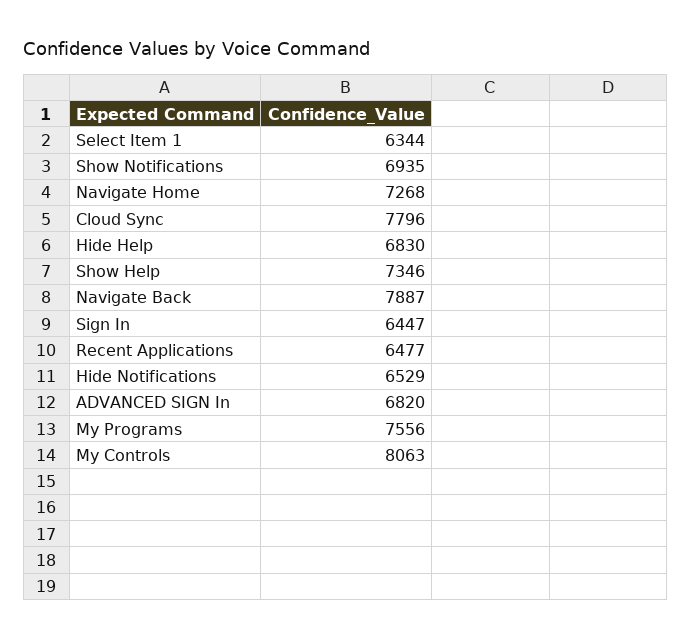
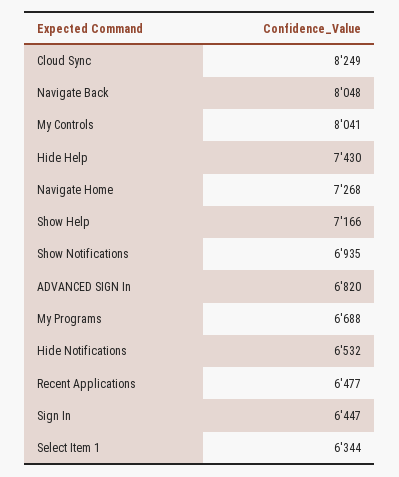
Cloud Sync: 7796 -> 8249
Hide Help: 6830 -> 7430
Show Help: 7346 -> 7166
Navigate Back: 7887 -> 8048
Hide Notifications: 6529 -> 6532
My Programs: 7556 -> 6688
My Controls: 8063 -> 8041

